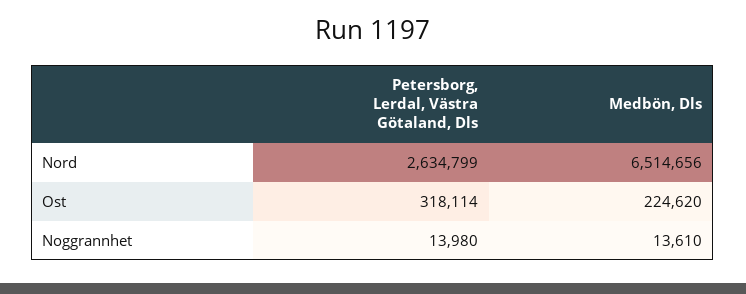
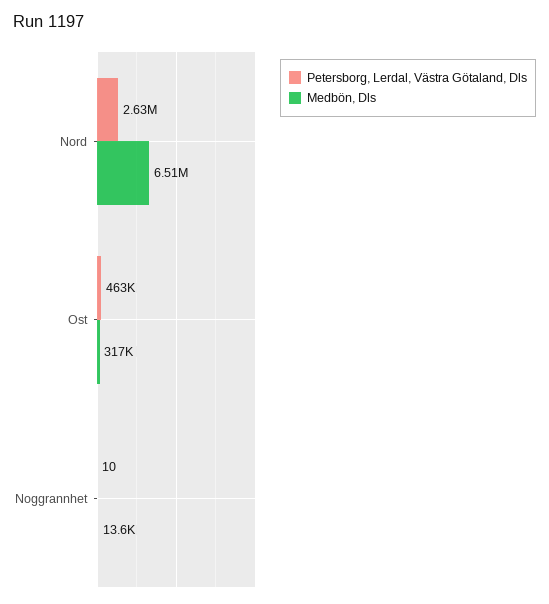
Petersborg, Lerdal, Västra Götaland, Dls, Ost: 318114 -> 463000
Medbön, Dls, Ost: 224620 -> 317000
Petersborg, Lerdal, Västra Götaland, Dls, Noggrannhet: 13980 -> 10

